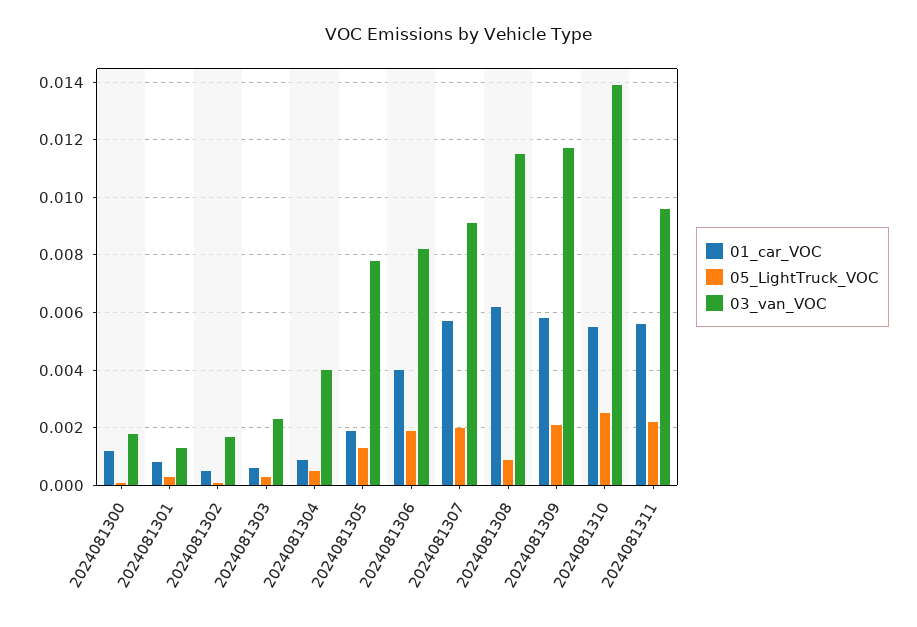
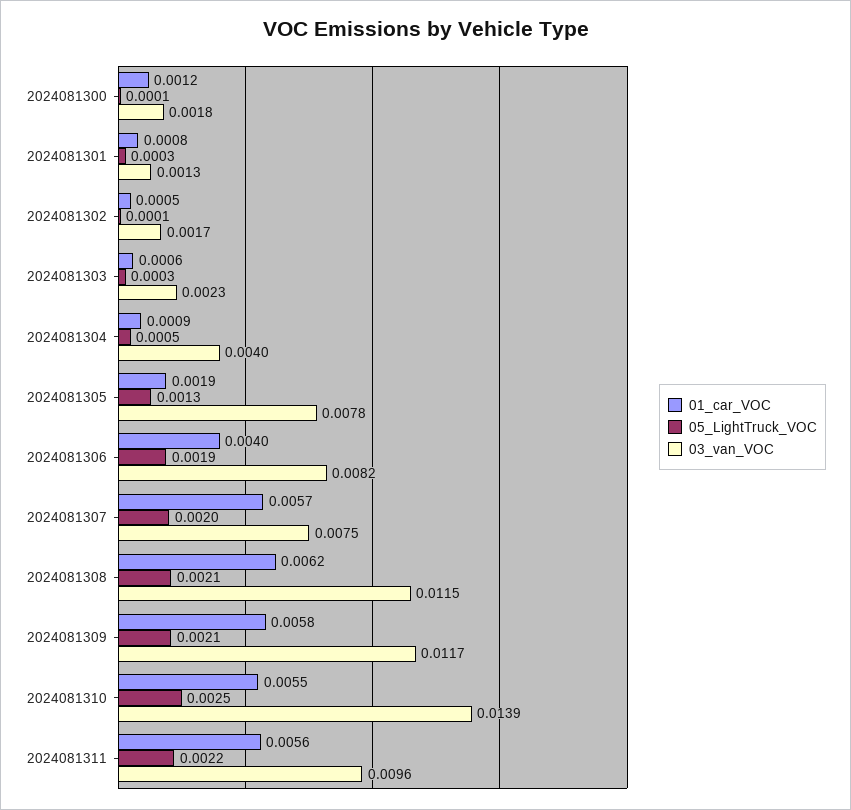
03_van_VOC, 2024081307: 0.009 -> 0.0075
05_LightTruck_VOC, 2024081308: 0.001 -> 0.0021

